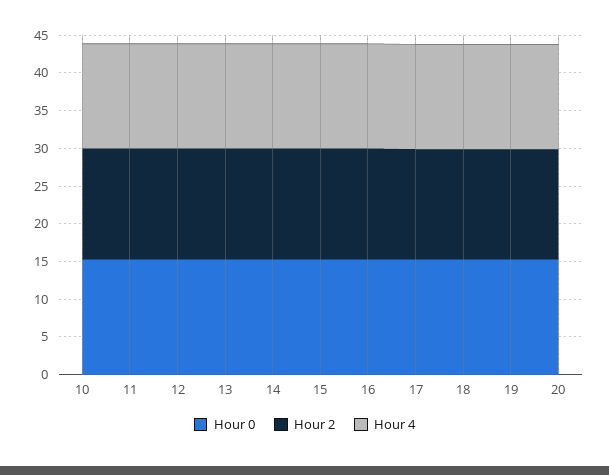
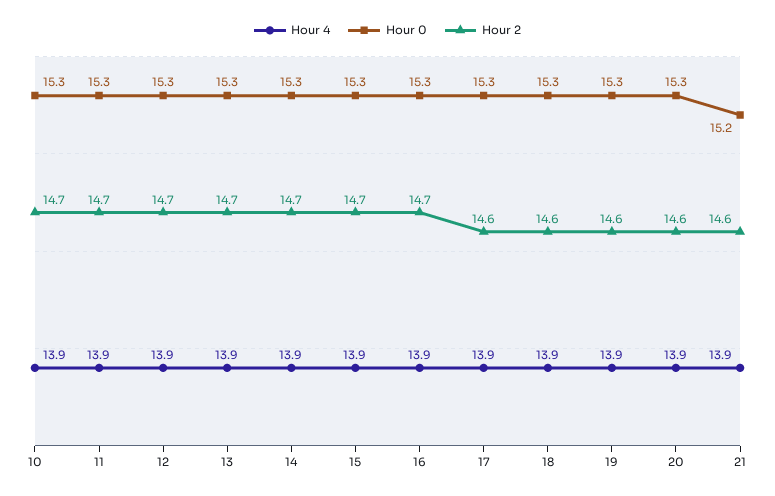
Hour 4, 21: none -> 13.9
Hour 0, 21: none -> 15.2
Hour 2, 21: none -> 14.6

